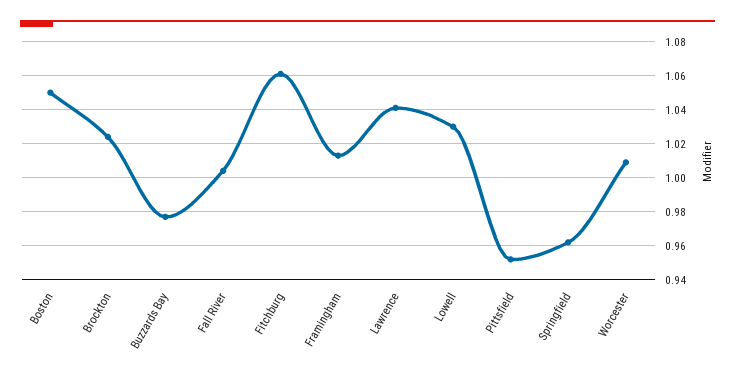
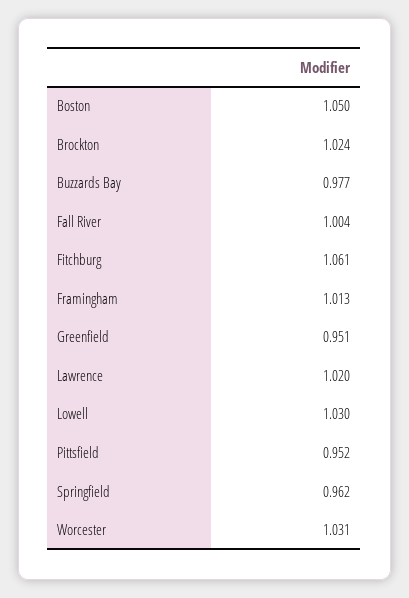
Lawrence: 1.04 -> 1.02
Worcester: 1.01 -> 1.031
Greenfield: none -> 0.951

